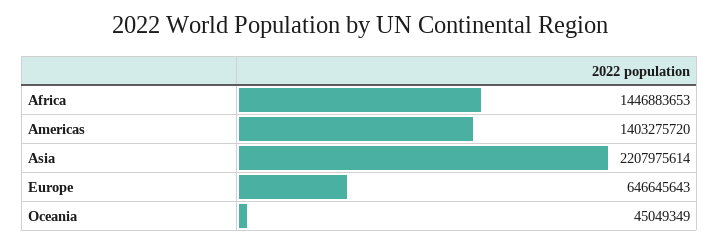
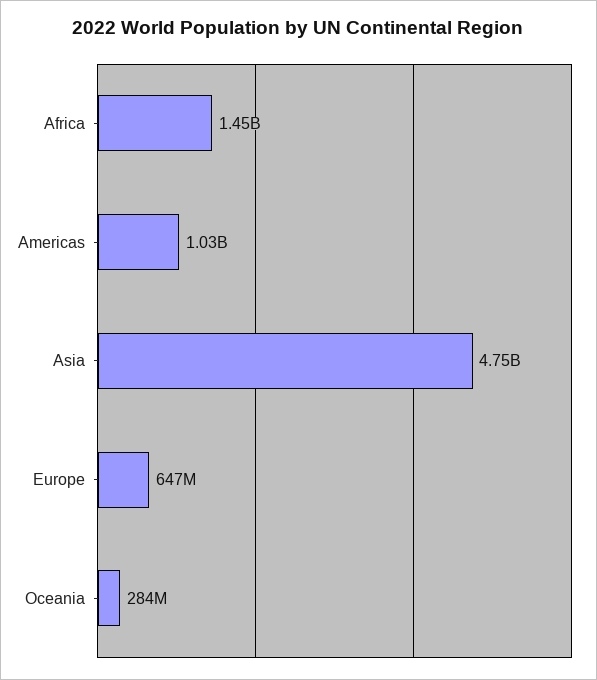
Americas: 1403275720 -> 1030000000
Asia: 2207975614 -> 4750000000
Oceania: 45049349 -> 284000000

